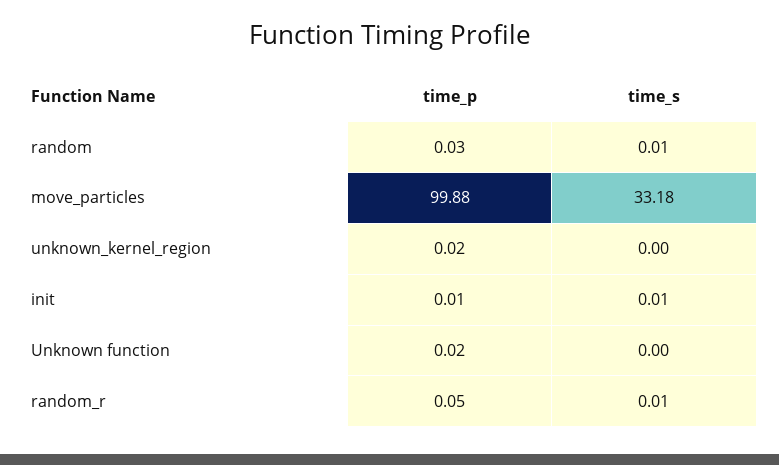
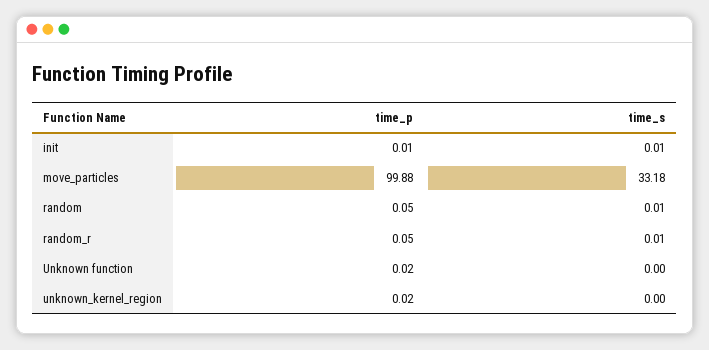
time_p, random: 0.03 -> 0.05

